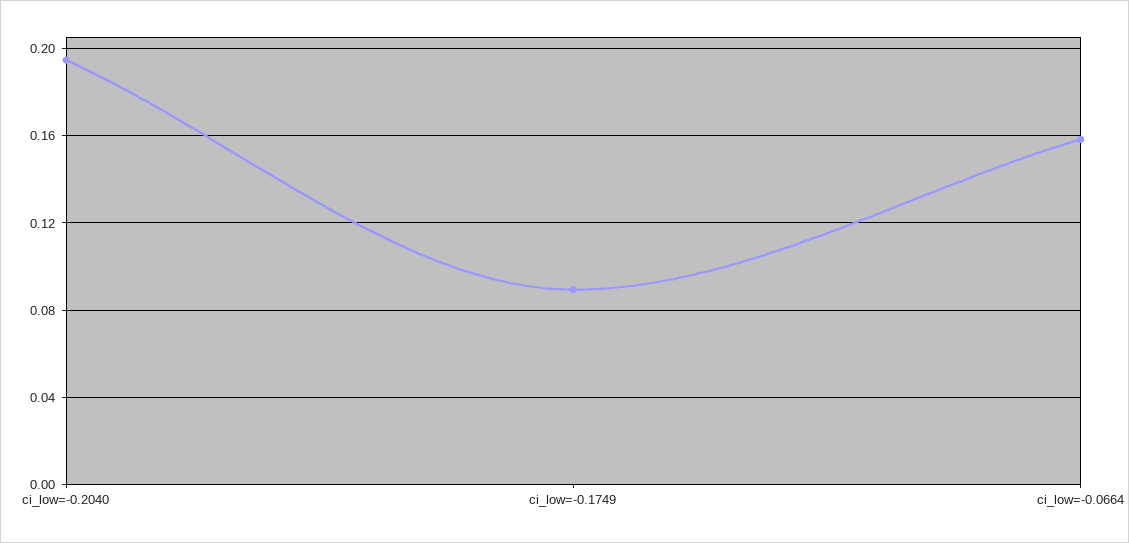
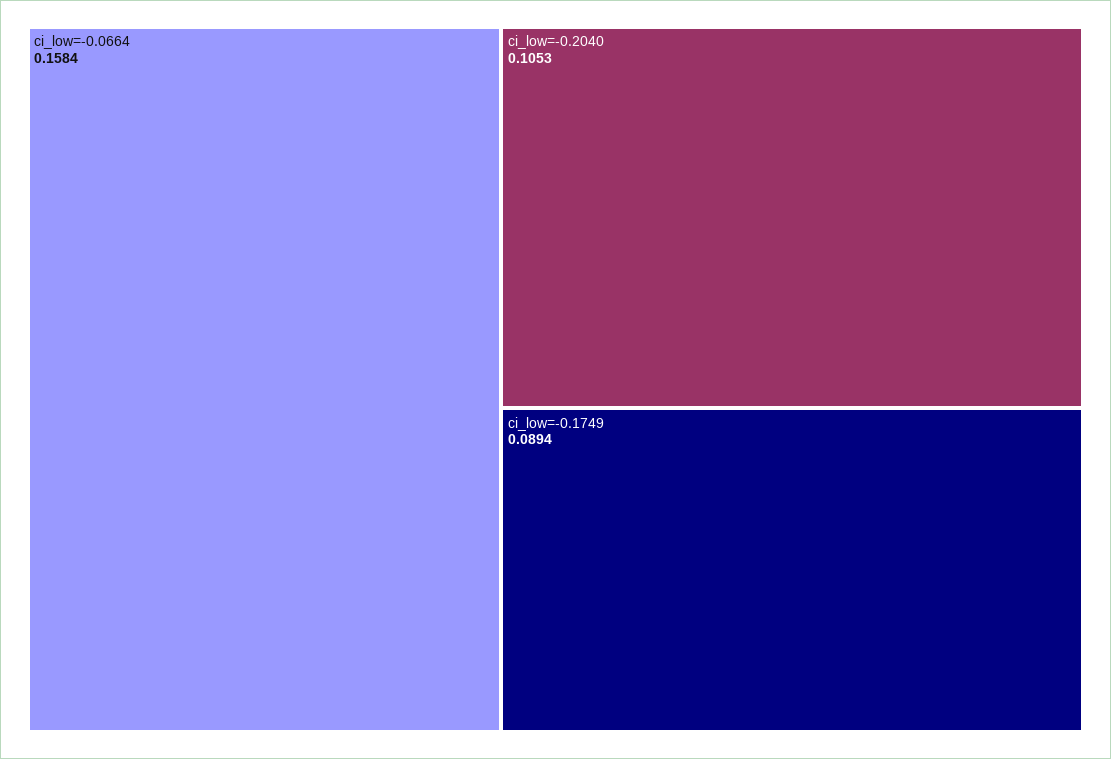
ci_low=-0.2040: 0.195 -> 0.1053

